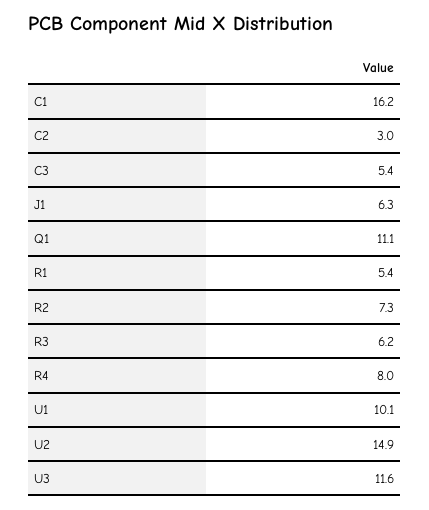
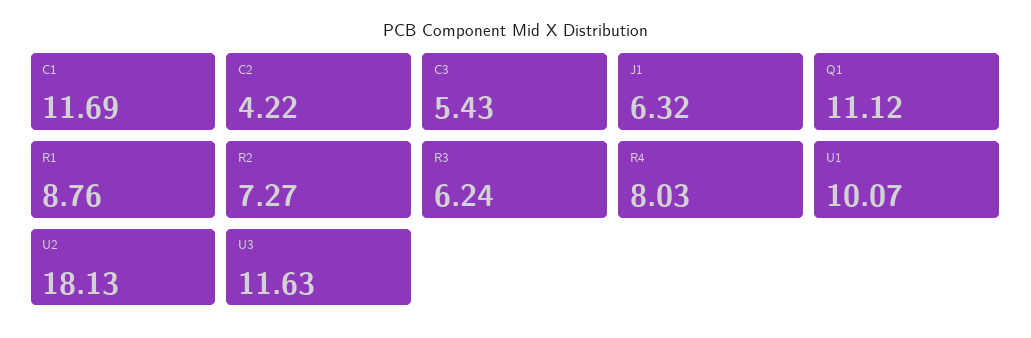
C1: 16.2 -> 11.69
C2: 3 -> 4.22
R1: 5.4 -> 8.76
U2: 14.9 -> 18.13

